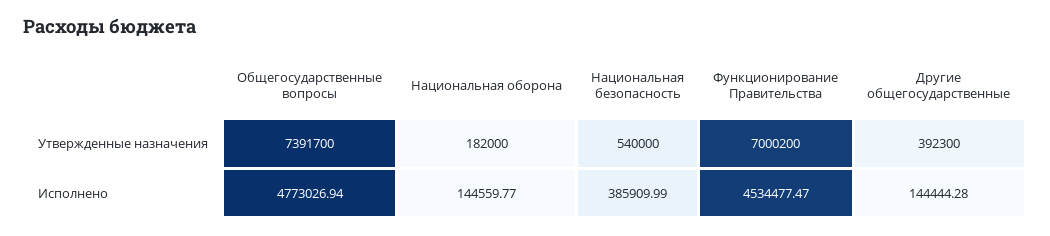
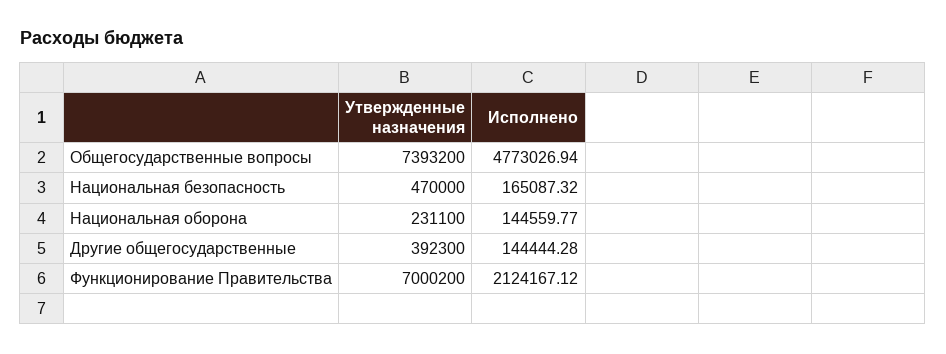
Общегосударственные вопросы, Утвержденные назначения: 7391700 -> 7393200
Национальная оборона, Утвержденные назначения: 182000 -> 231100
Национальная безопасность, Утвержденные назначения: 540000 -> 470000
Национальная безопасность, Исполнено: 385909.99 -> 165087.32
Функционирование Правительства, Исполнено: 4534477.47 -> 2124167.12

